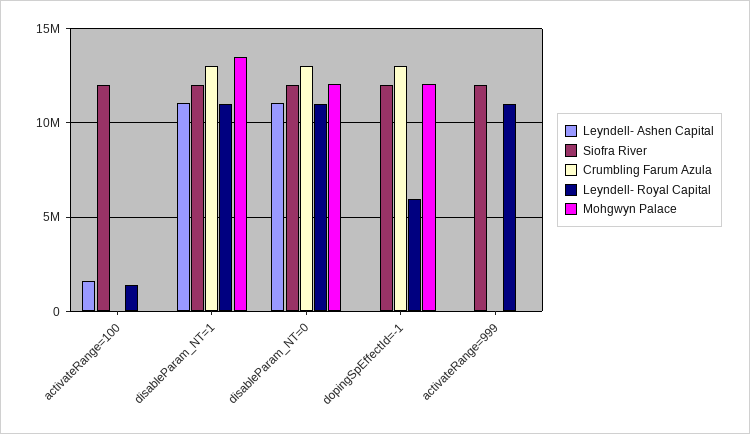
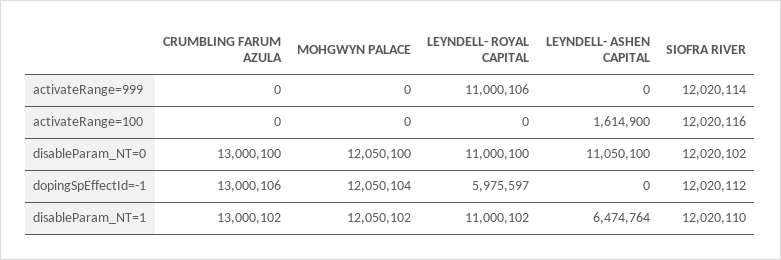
Leyndell- Royal Capital, activateRange=100: 1500000 -> 0
Leyndell- Ashen Capital, disableParam_NT=1: 11000000 -> 6474764
Mohgwyn Palace, disableParam_NT=1: 13500000 -> 12050102

